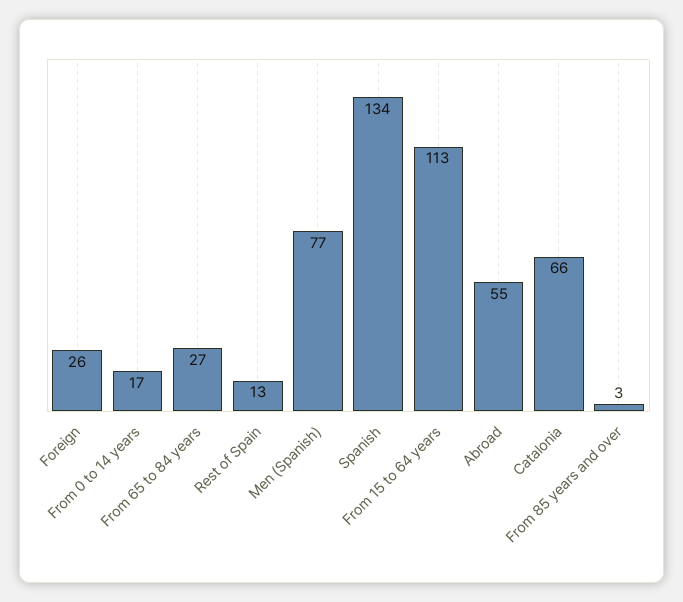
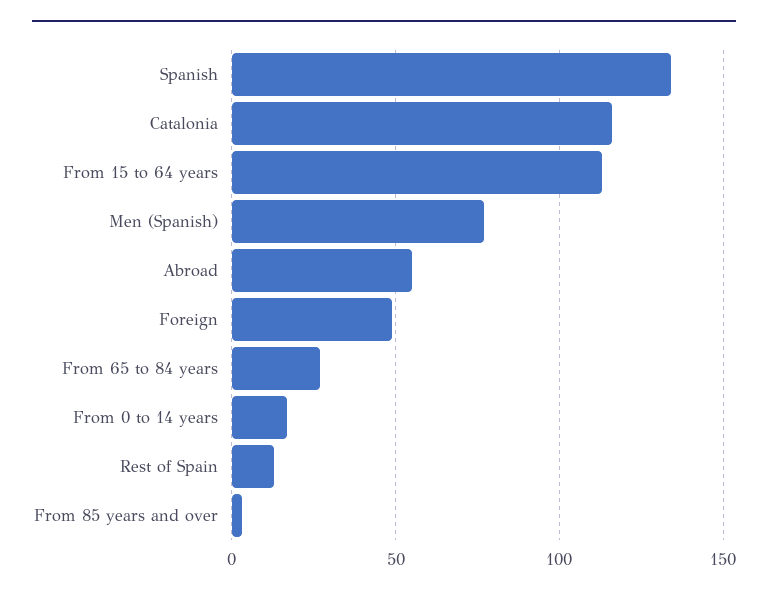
Foreign: 26 -> 50
Catalonia: 66 -> 115

